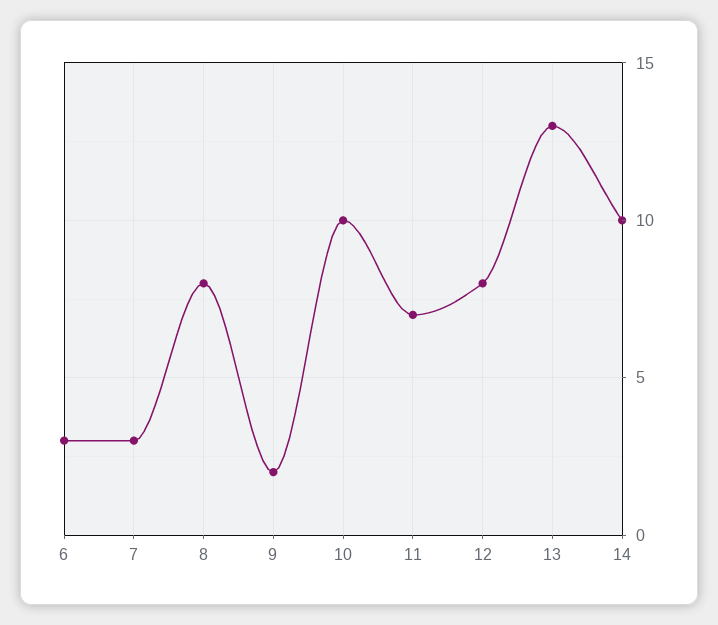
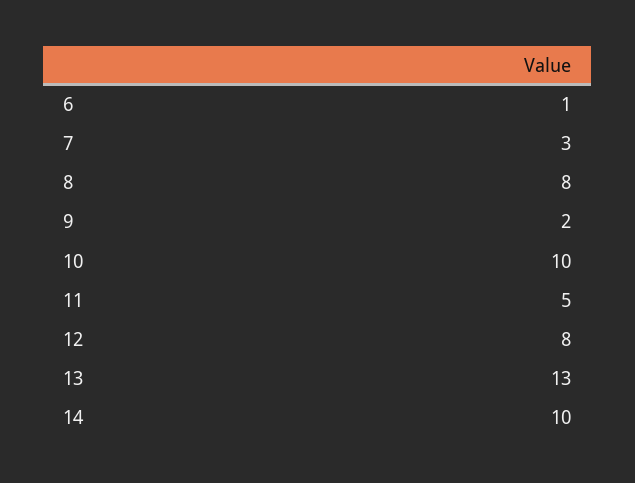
6: 3 -> 1
11: 7 -> 5

